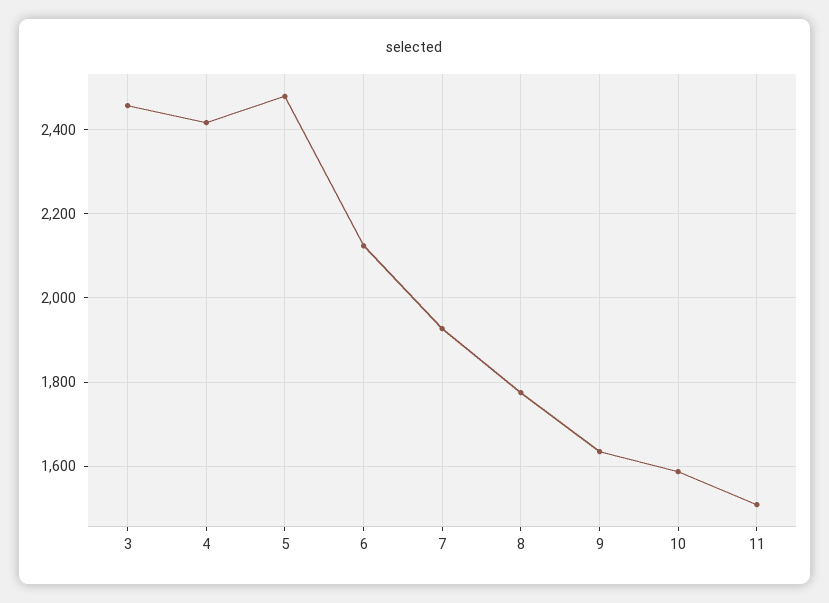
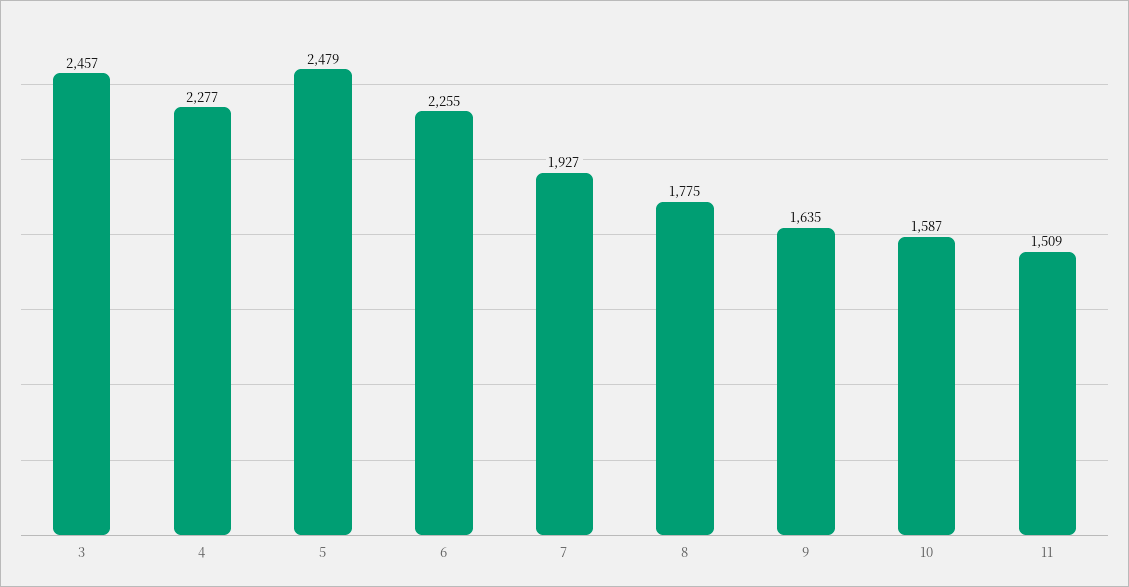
4: 2420 -> 2277
6: 2120 -> 2255

